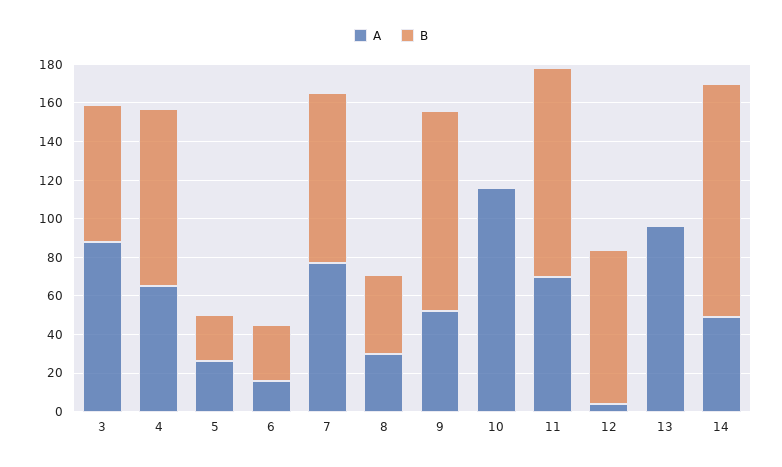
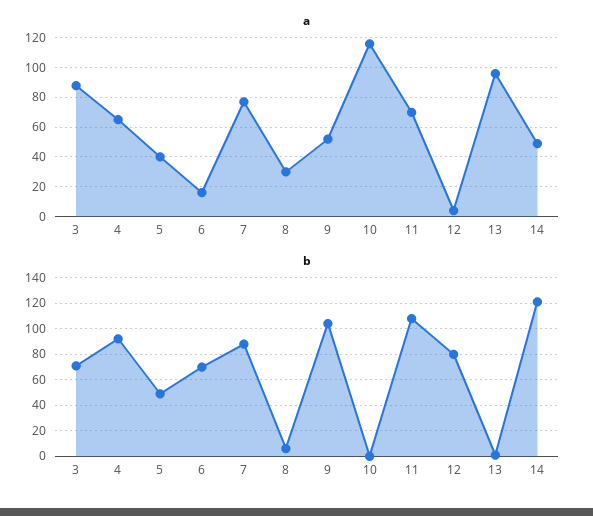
A, 5: 25 -> 40
B, 5: 25 -> 50
B, 6: 30 -> 70
B, 8: 40 -> 5

